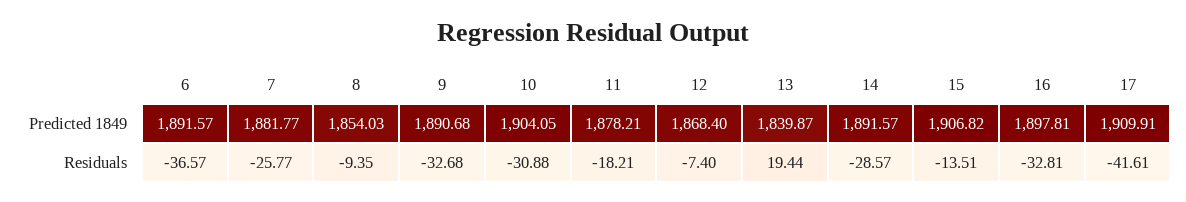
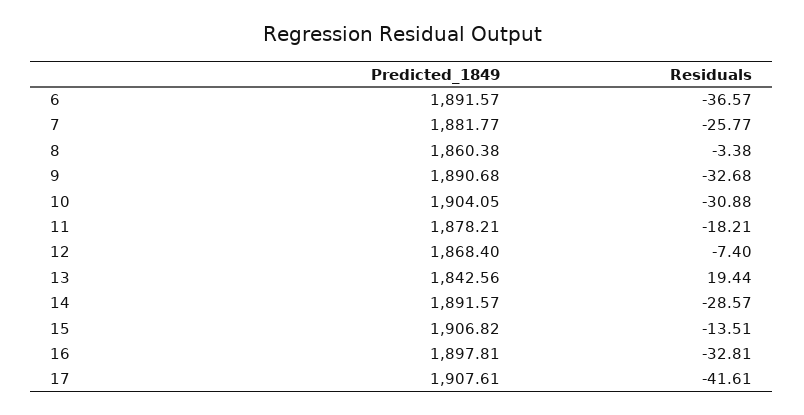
8, Predicted 1849: 1854.03 -> 1860.38
13, Predicted 1849: 1839.87 -> 1842.56
17, Predicted 1849: 1909.91 -> 1907.61
8, Residuals: -9.35 -> -3.38

